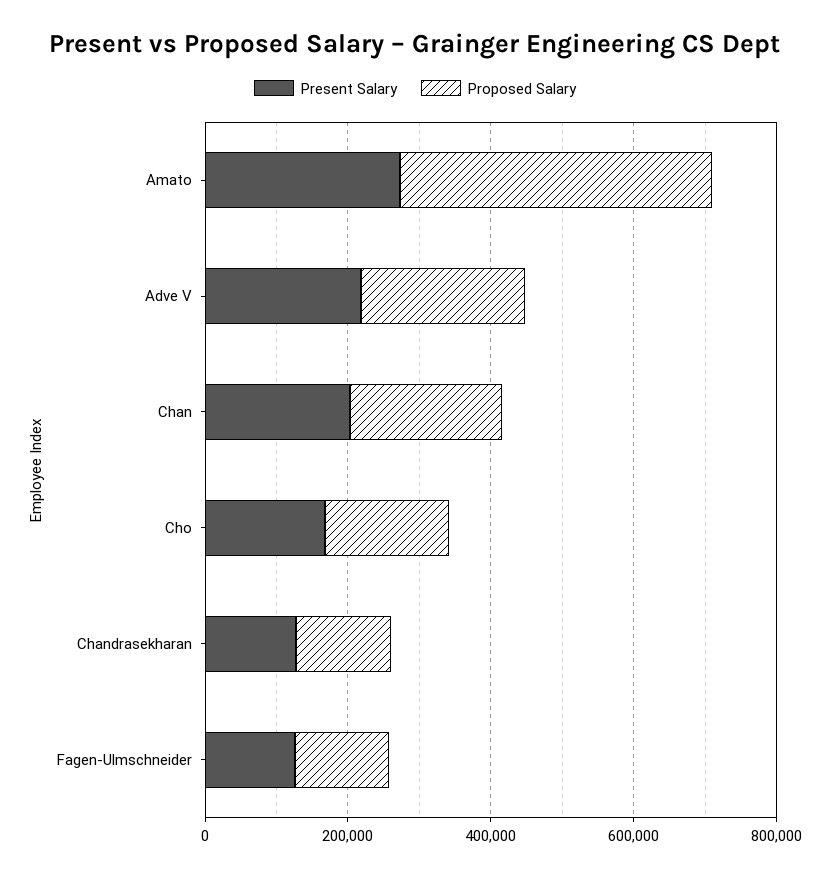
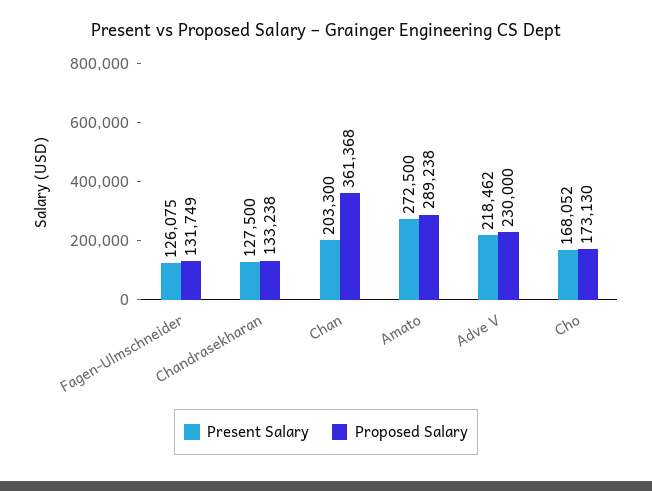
Proposed Salary, Amato: 450000 -> 289238
Proposed Salary, Chan: 200000 -> 361368

